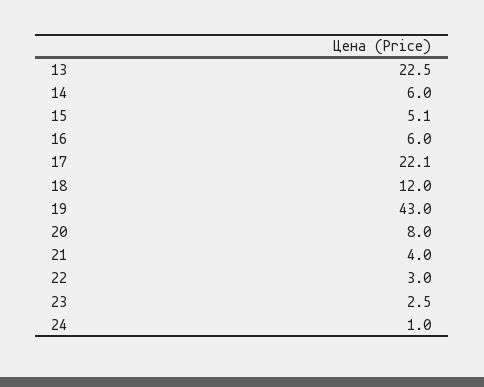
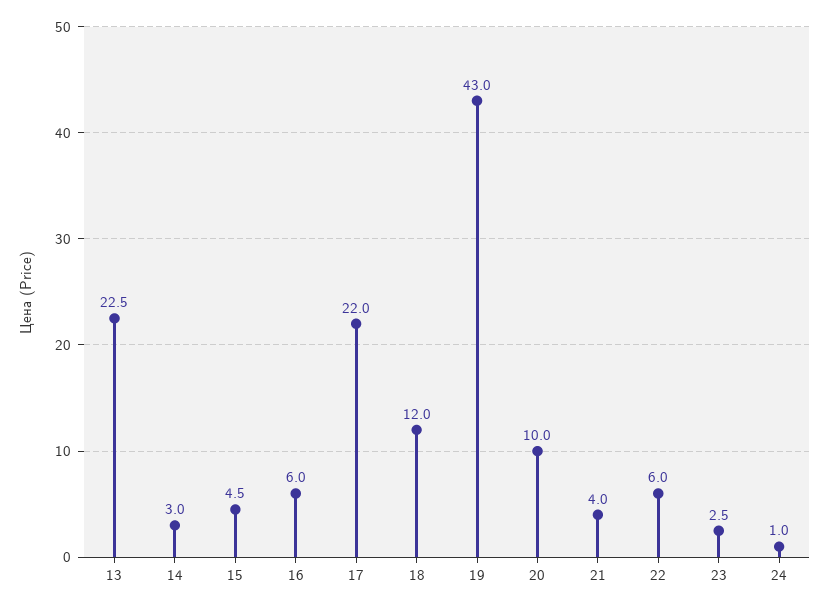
14: 6 -> 3
15: 5.1 -> 4.5
17: 22.1 -> 22
20: 8 -> 10
22: 3 -> 6

